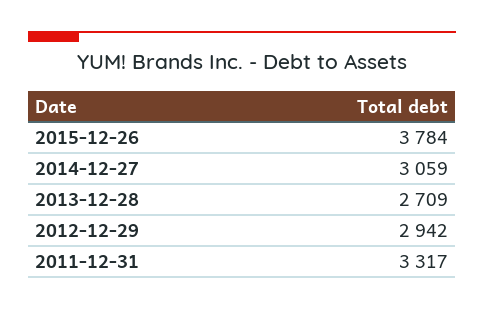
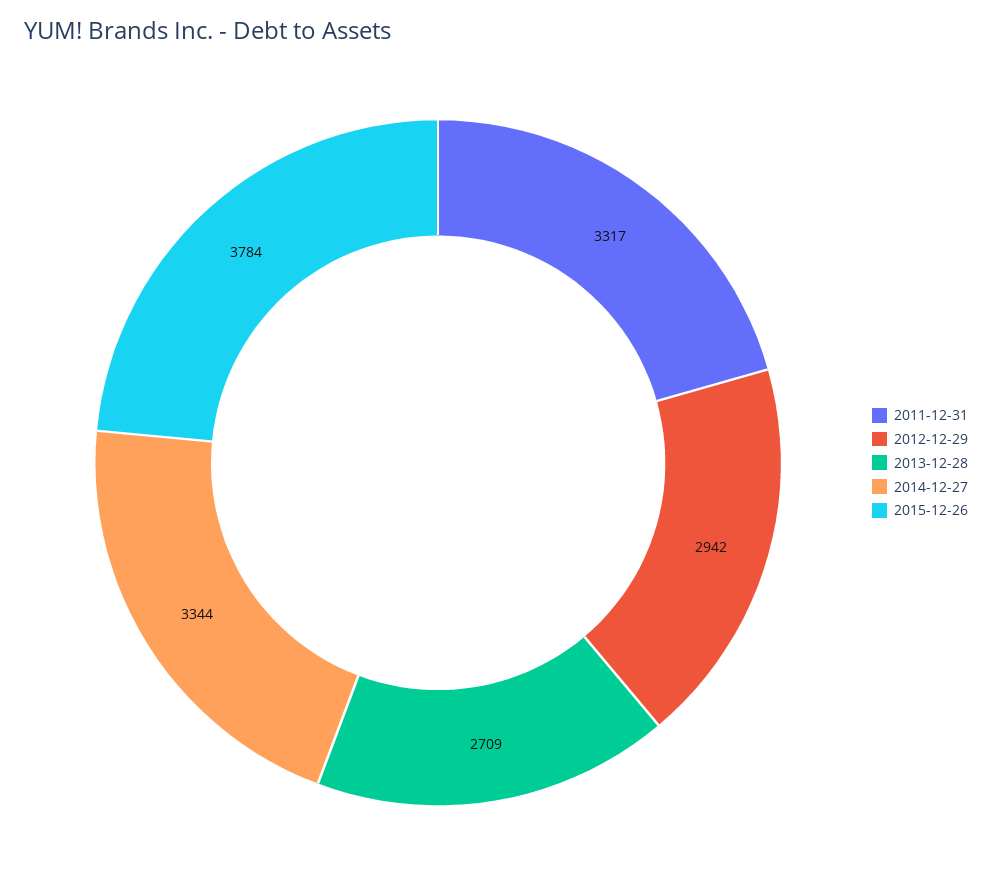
2014-12-27: 3059 -> 3344

